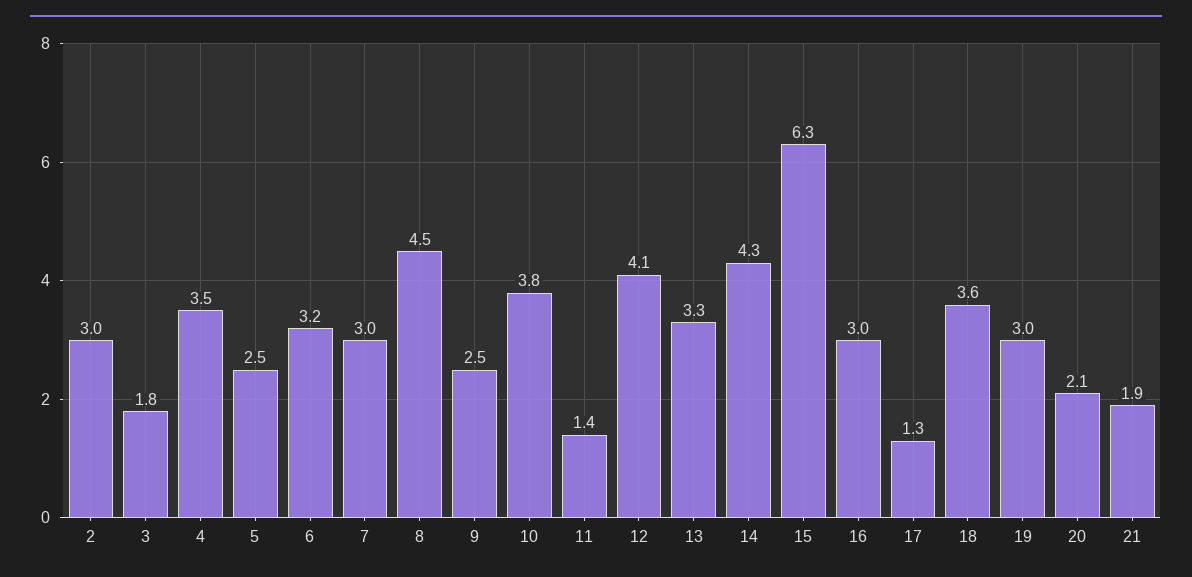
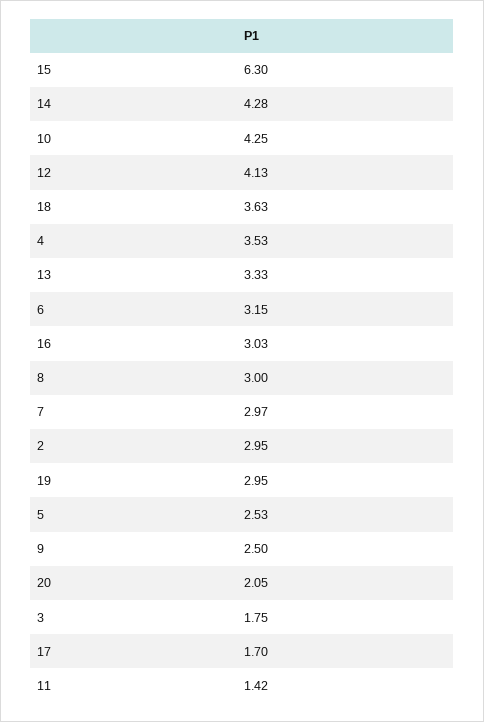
8: 4.5 -> 3
10: 3.8 -> 4.25
17: 1.3 -> 1.7
21: 1.9 -> none

